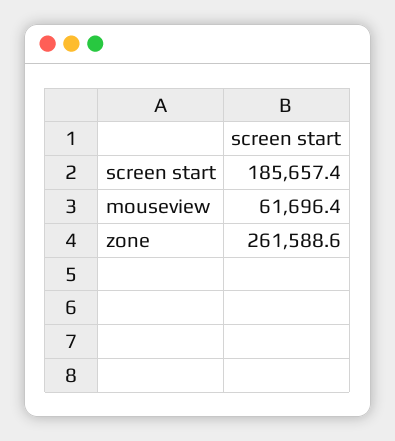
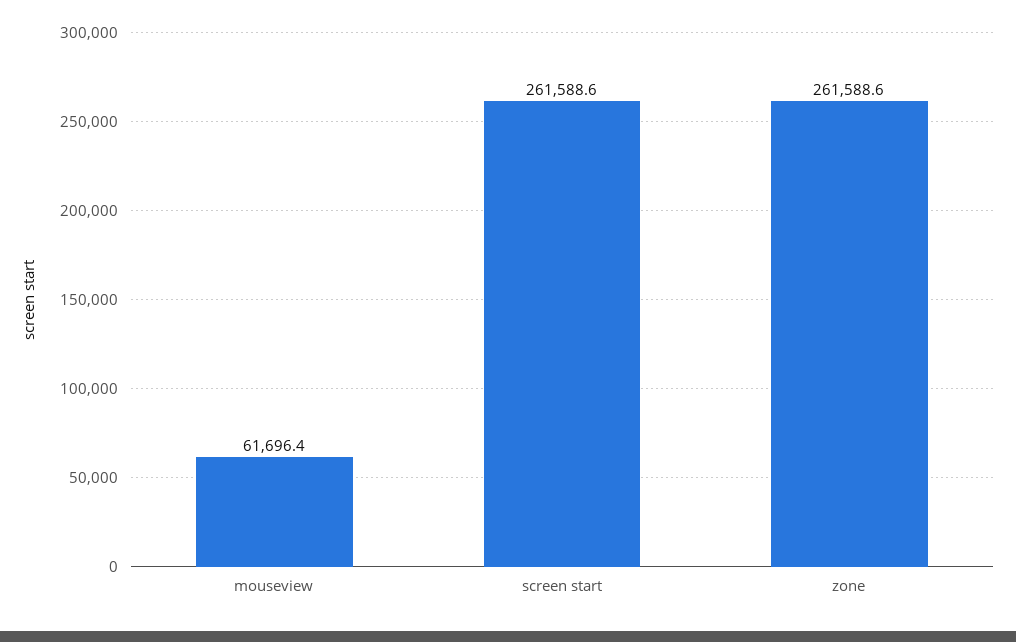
screen start: 185657.4 -> 261588.6

